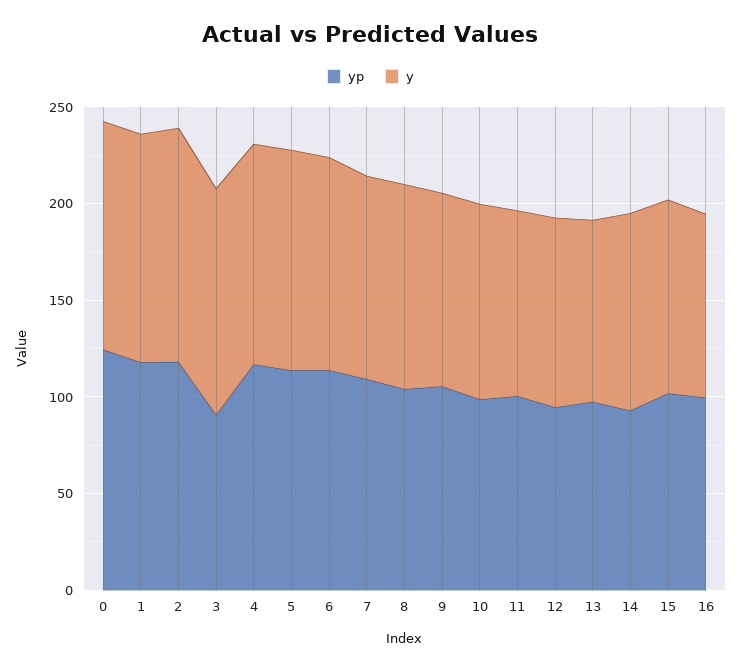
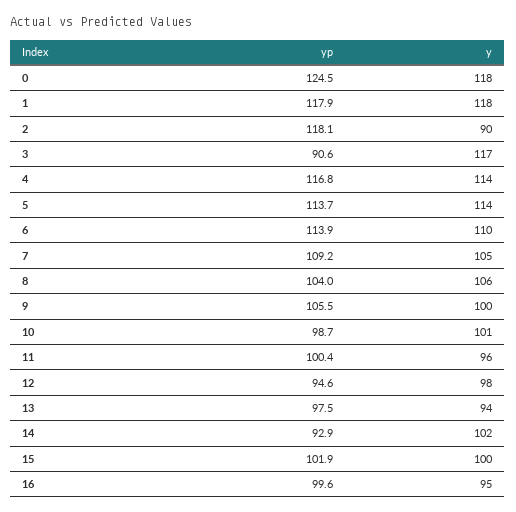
y, 2: 120 -> 90

